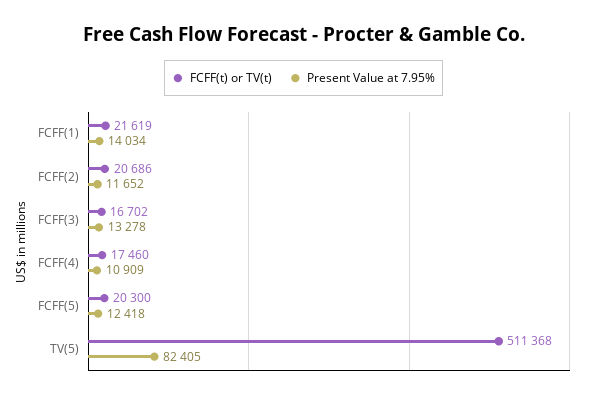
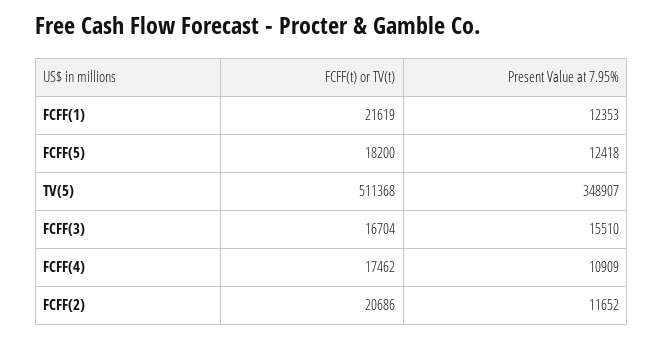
Present Value at 7.95%, FCFF(1): 14034 -> 12353
FCFF(t) or TV(t), FCFF(3): 16702 -> 16704
Present Value at 7.95%, FCFF(3): 13278 -> 15510
FCFF(t) or TV(t), FCFF(4): 17460 -> 17462
FCFF(t) or TV(t), FCFF(5): 20300 -> 18200
Present Value at 7.95%, TV(5): 82405 -> 348907

